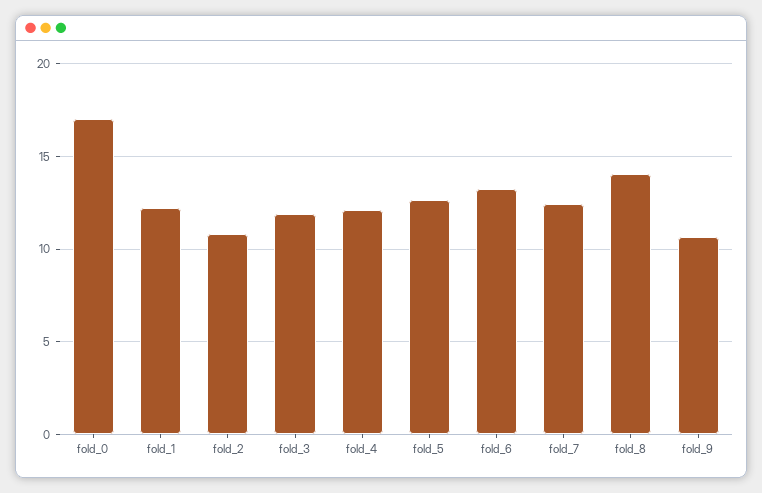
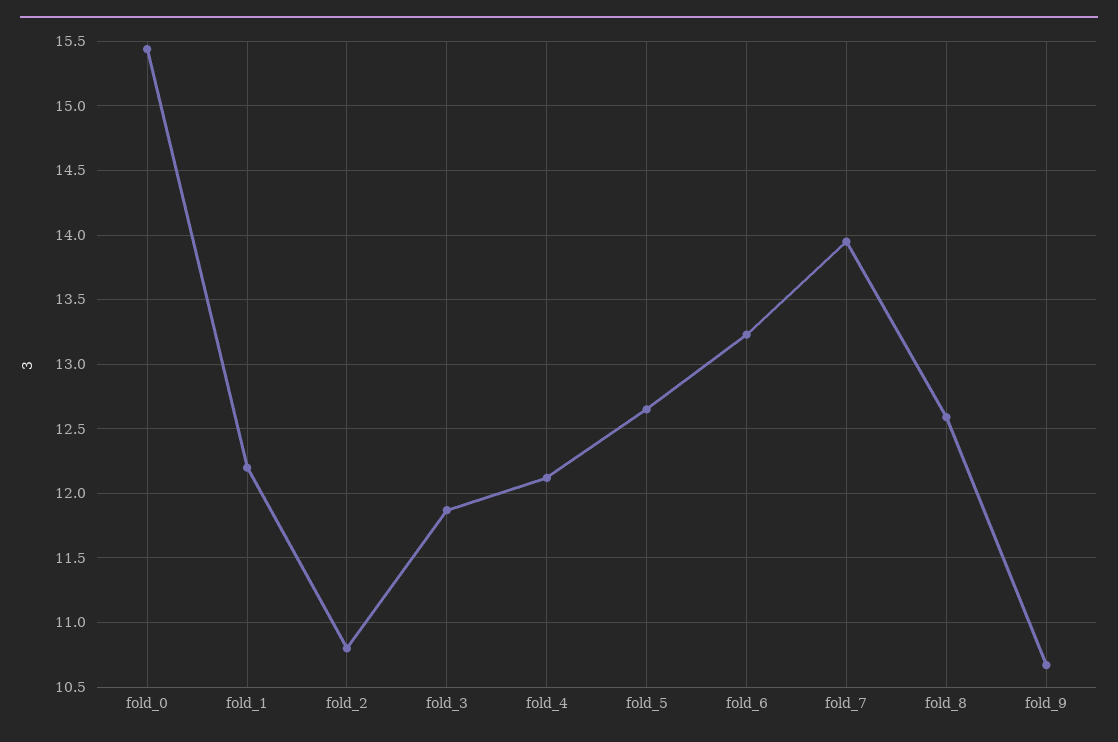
fold_0: 17 -> 15.45
fold_7: 12.5 -> 13.95
fold_8: 14 -> 12.6

